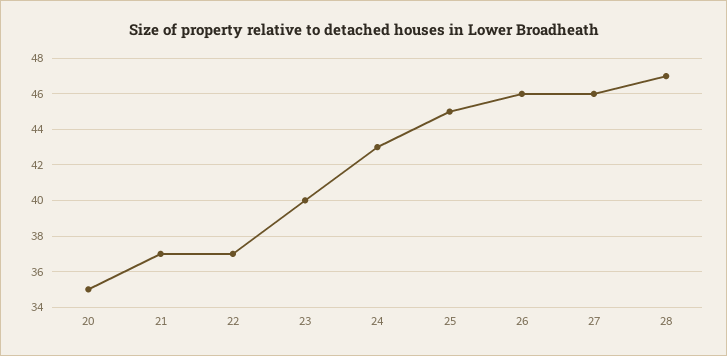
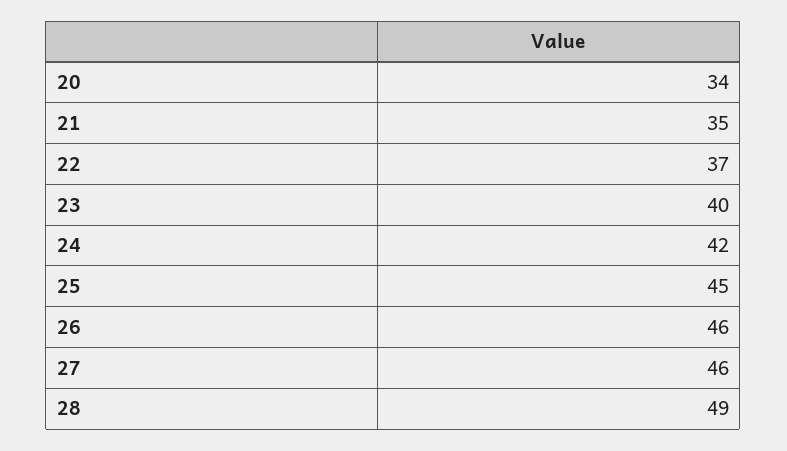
20: 35 -> 34
21: 37 -> 35
24: 43 -> 42
28: 47 -> 49

